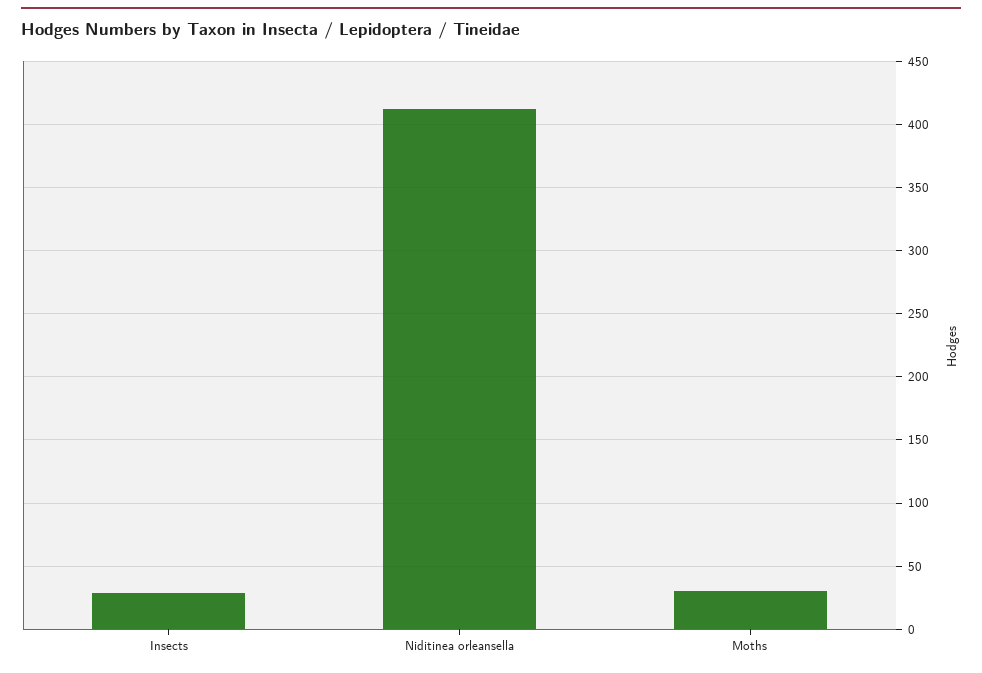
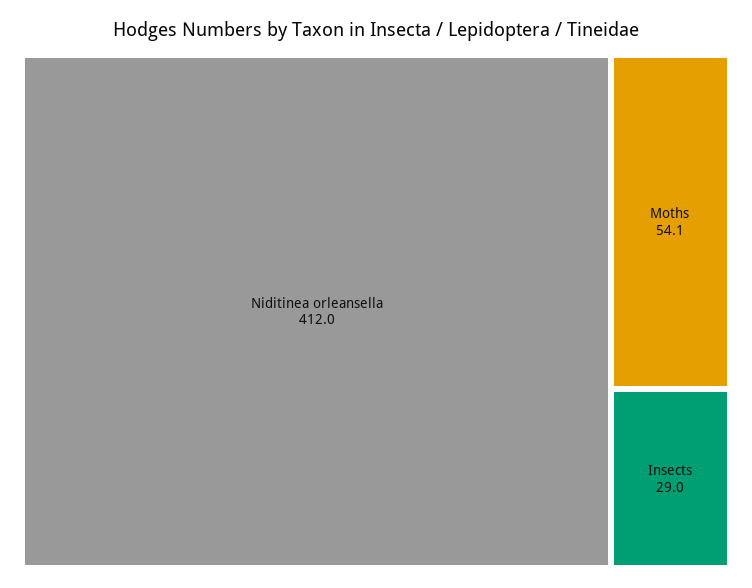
Moths: 30 -> 54.1

